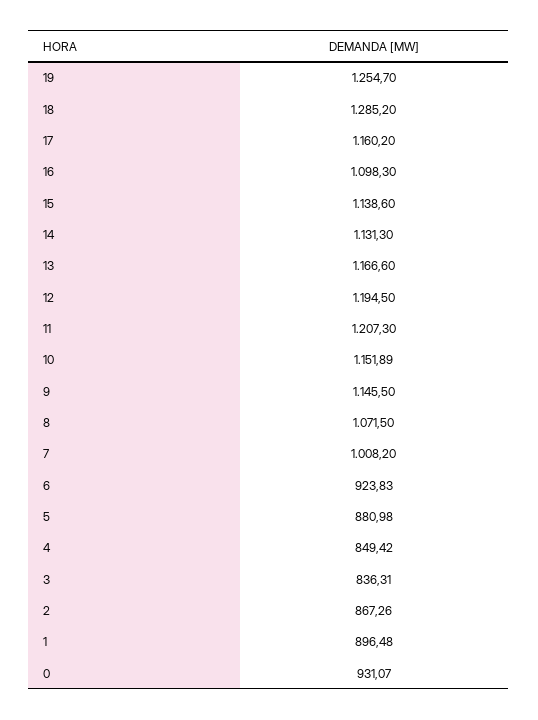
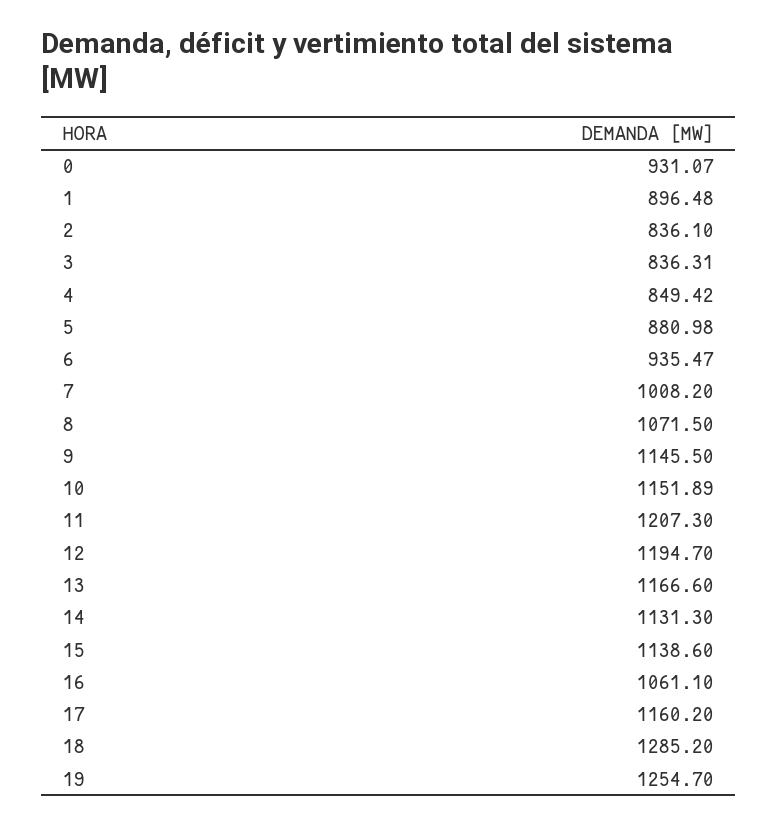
16: 1098.3 -> 1061.1
12: 1194.5 -> 1194.7
6: 923.83 -> 935.47
2: 867.26 -> 836.1

